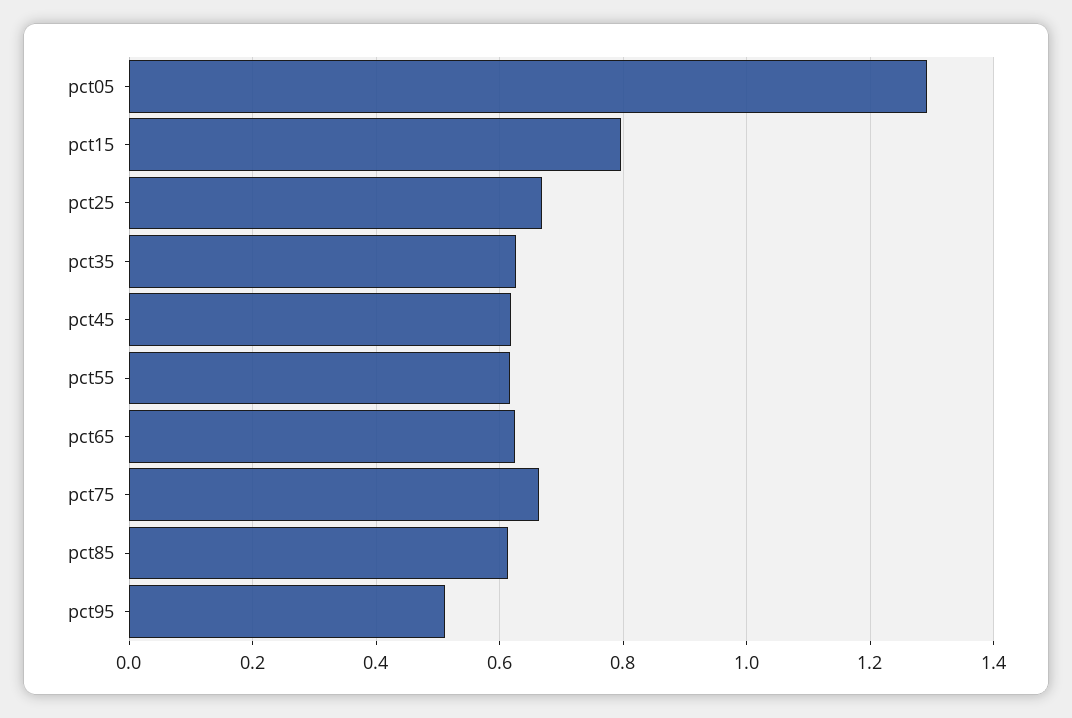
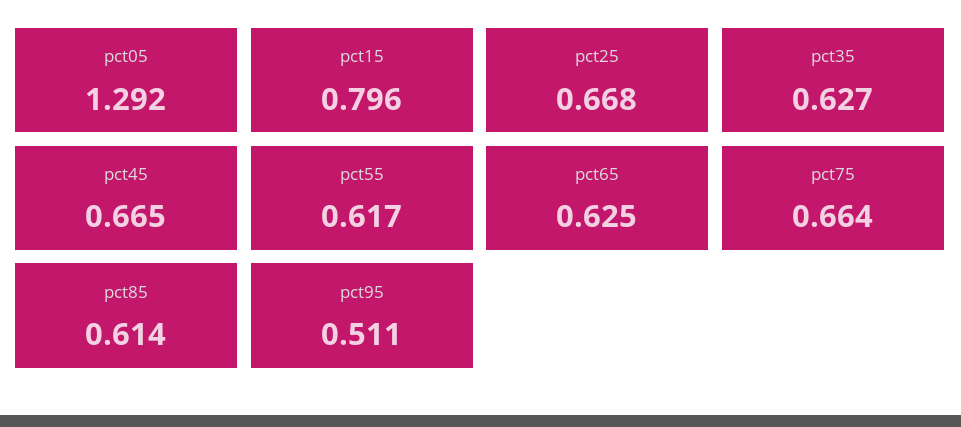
pct45: 0.62 -> 0.665

